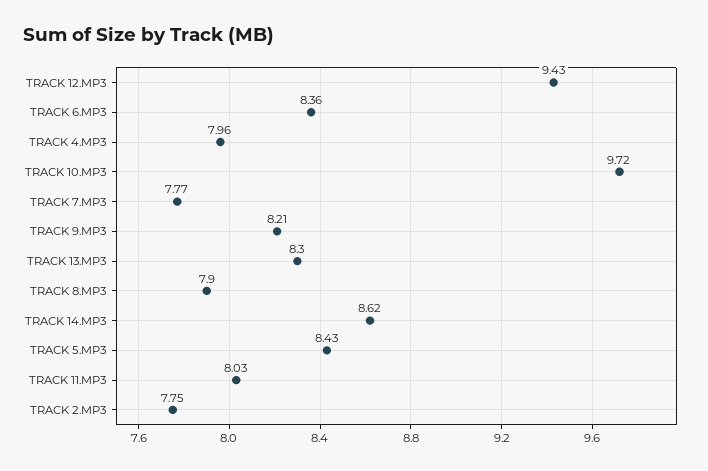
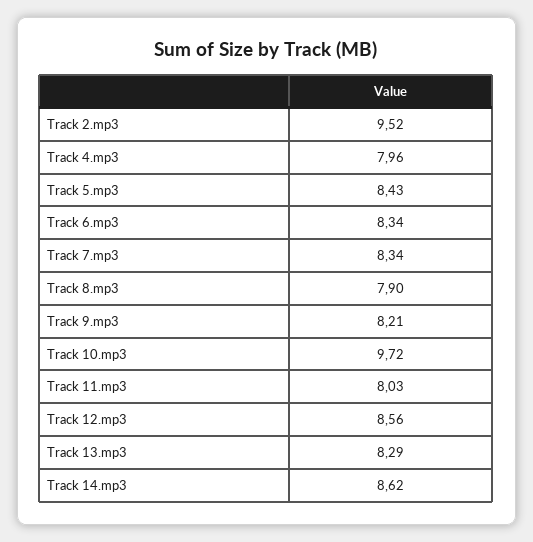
TRACK 12.MP3: 9.43 -> 8.56
TRACK 6.MP3: 8.36 -> 8.34
TRACK 7.MP3: 7.77 -> 8.34
TRACK 13.MP3: 8.3 -> 8.29
TRACK 2.MP3: 7.75 -> 9.52

